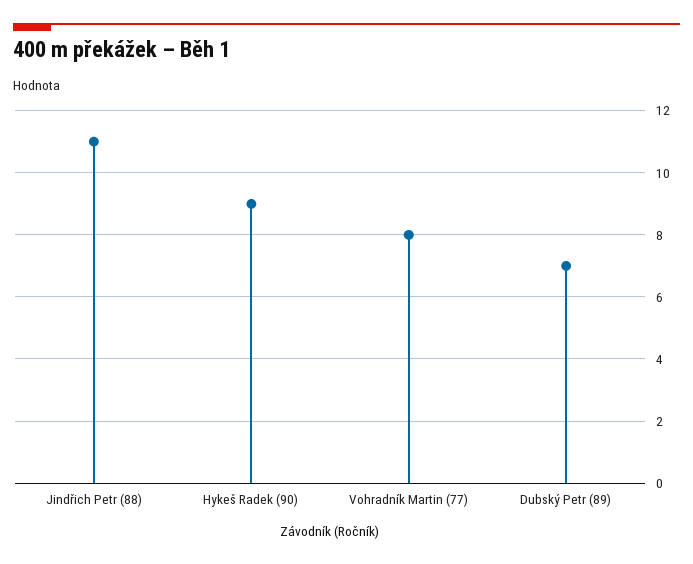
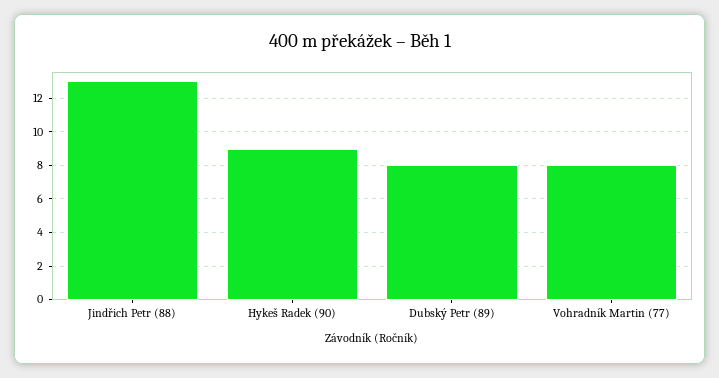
Jindřich Petr (88): 11 -> 13
Dubský Petr (89): 7 -> 8

